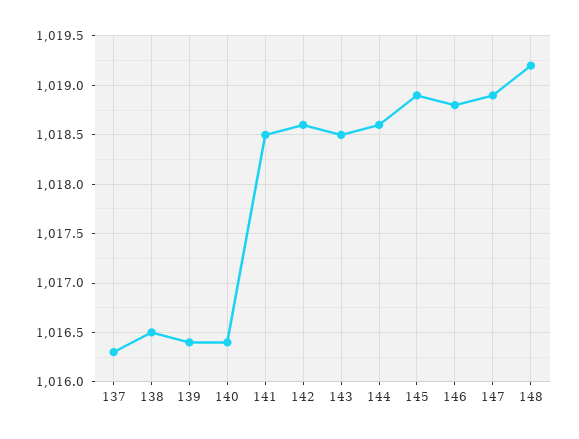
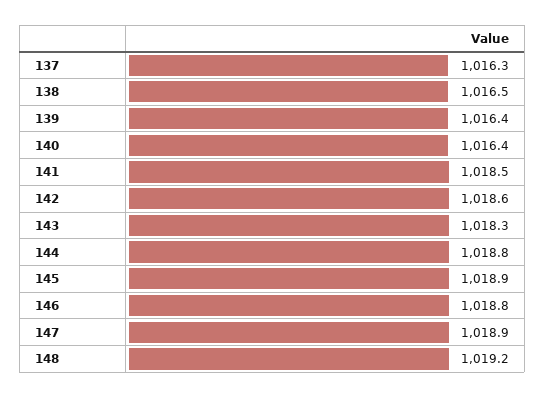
143: 1018.5 -> 1018.3
144: 1018.6 -> 1018.8

